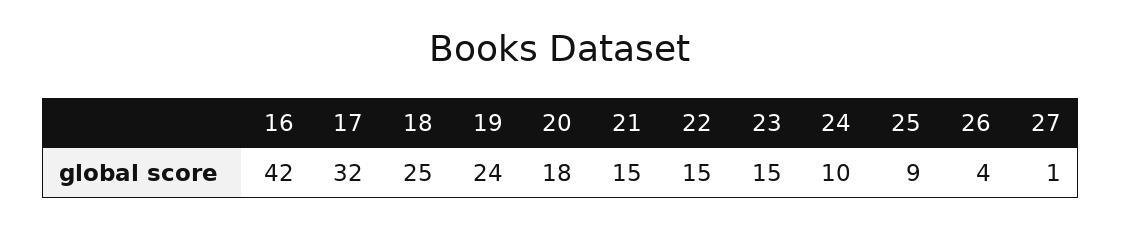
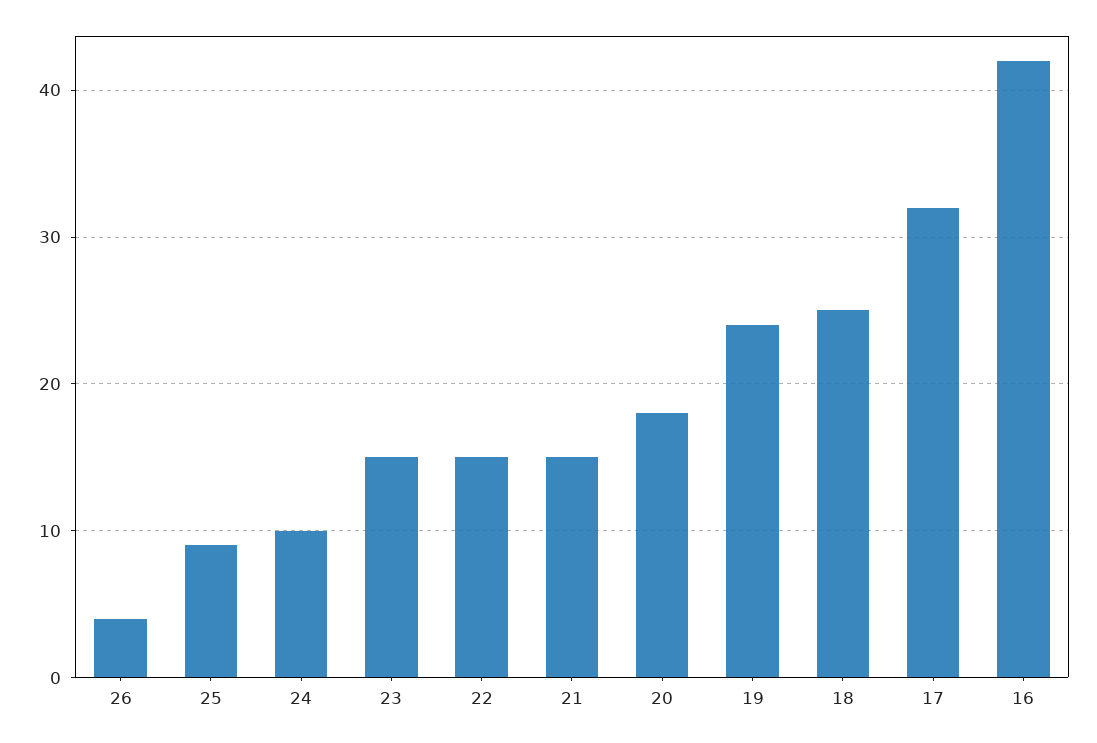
27: 1 -> none

